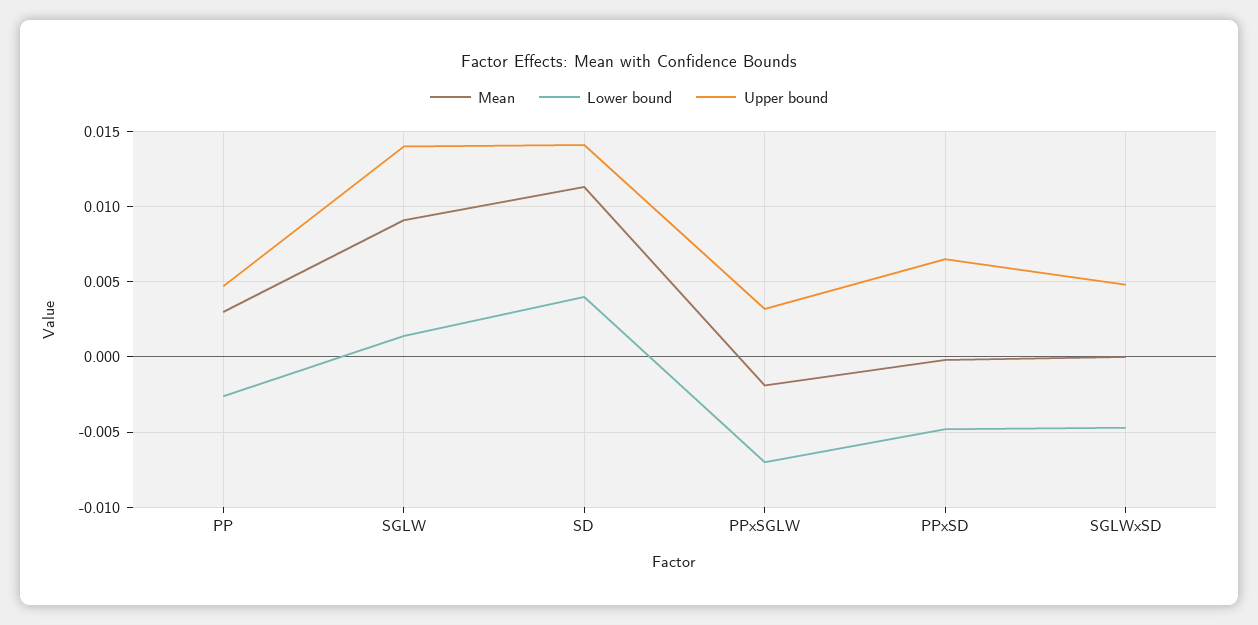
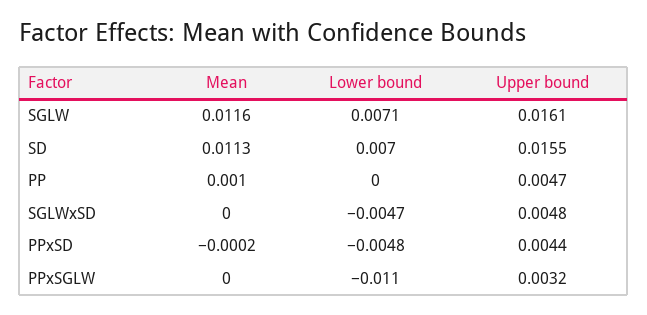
Mean, PP: 0.003 -> 0.001
Lower bound, PP: -0.0025 -> 0
Mean, SGLW: 0.009 -> 0.0116
Lower bound, SGLW: 0.0015 -> 0.0071
Upper bound, SGLW: 0.014 -> 0.0161
Lower bound, SD: 0.004 -> 0.007
Upper bound, SD: 0.014 -> 0.0155
Mean, PPxSGLW: -0.002 -> 0
Lower bound, PPxSGLW: -0.007 -> -0.011
Upper bound, PPxSD: 0.0065 -> 0.0044

